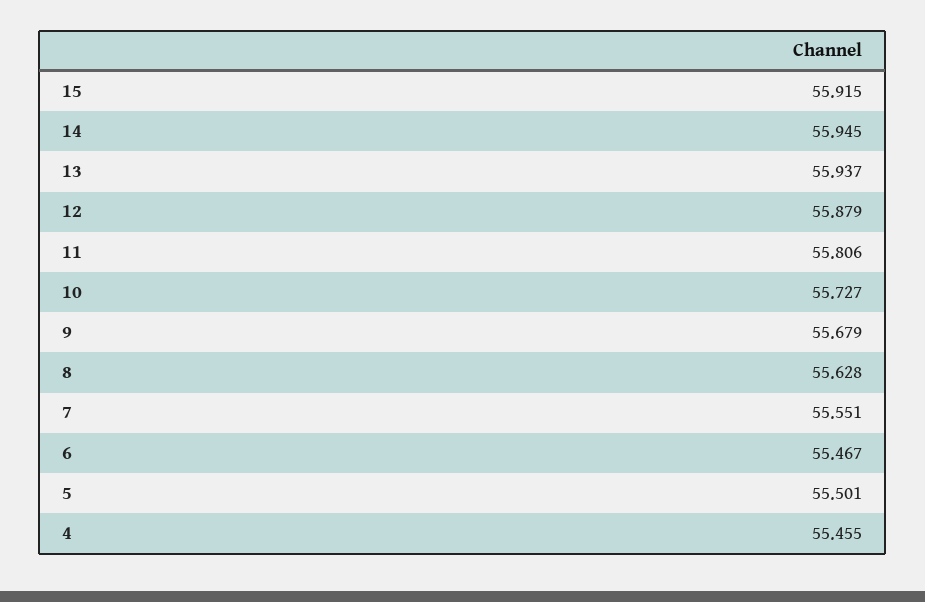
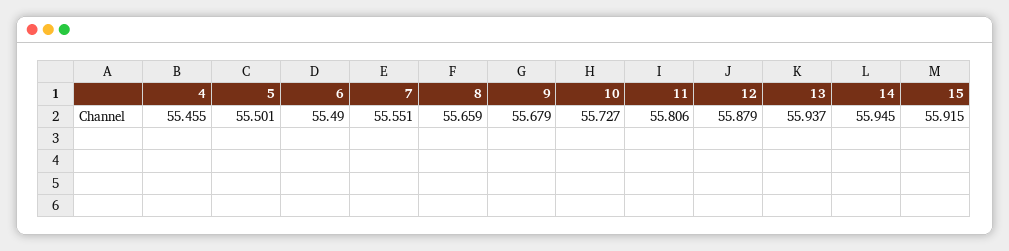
8: 55.628 -> 55.659
6: 55.467 -> 55.49

